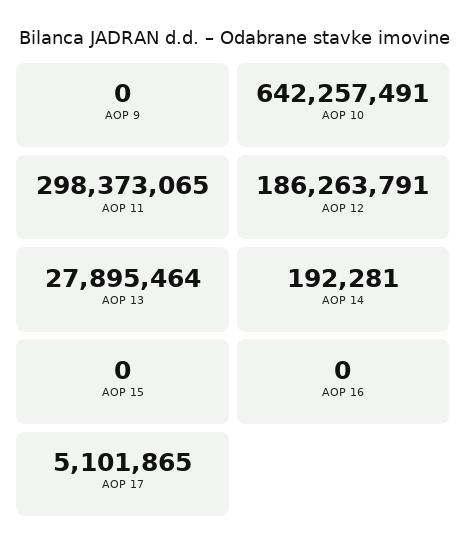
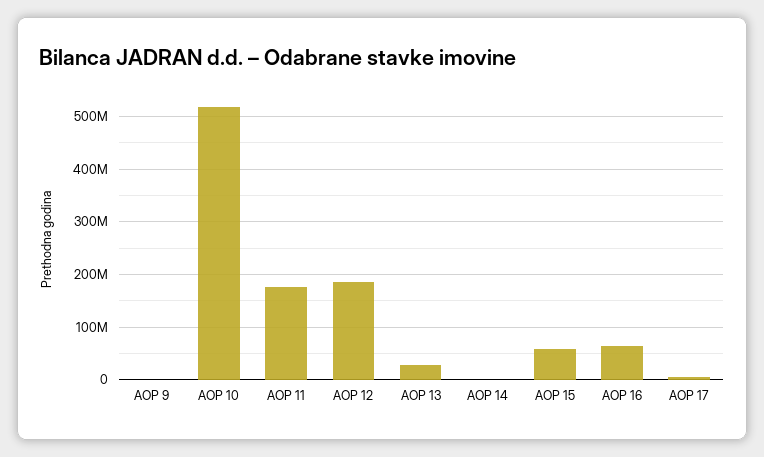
AOP 10: 642257491 -> 520000000
AOP 11: 298373065 -> 180000000
AOP 15: 0 -> 60000000
AOP 16: 0 -> 60000000

